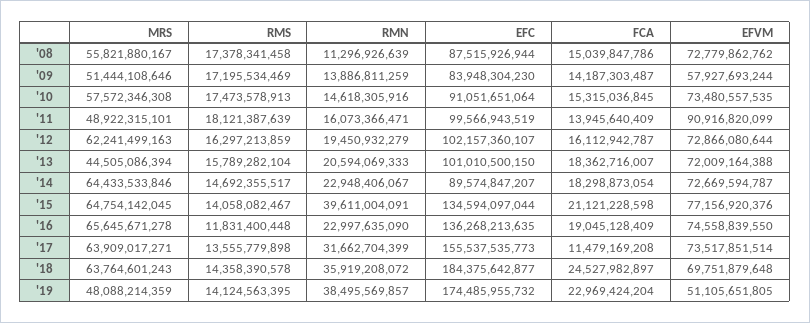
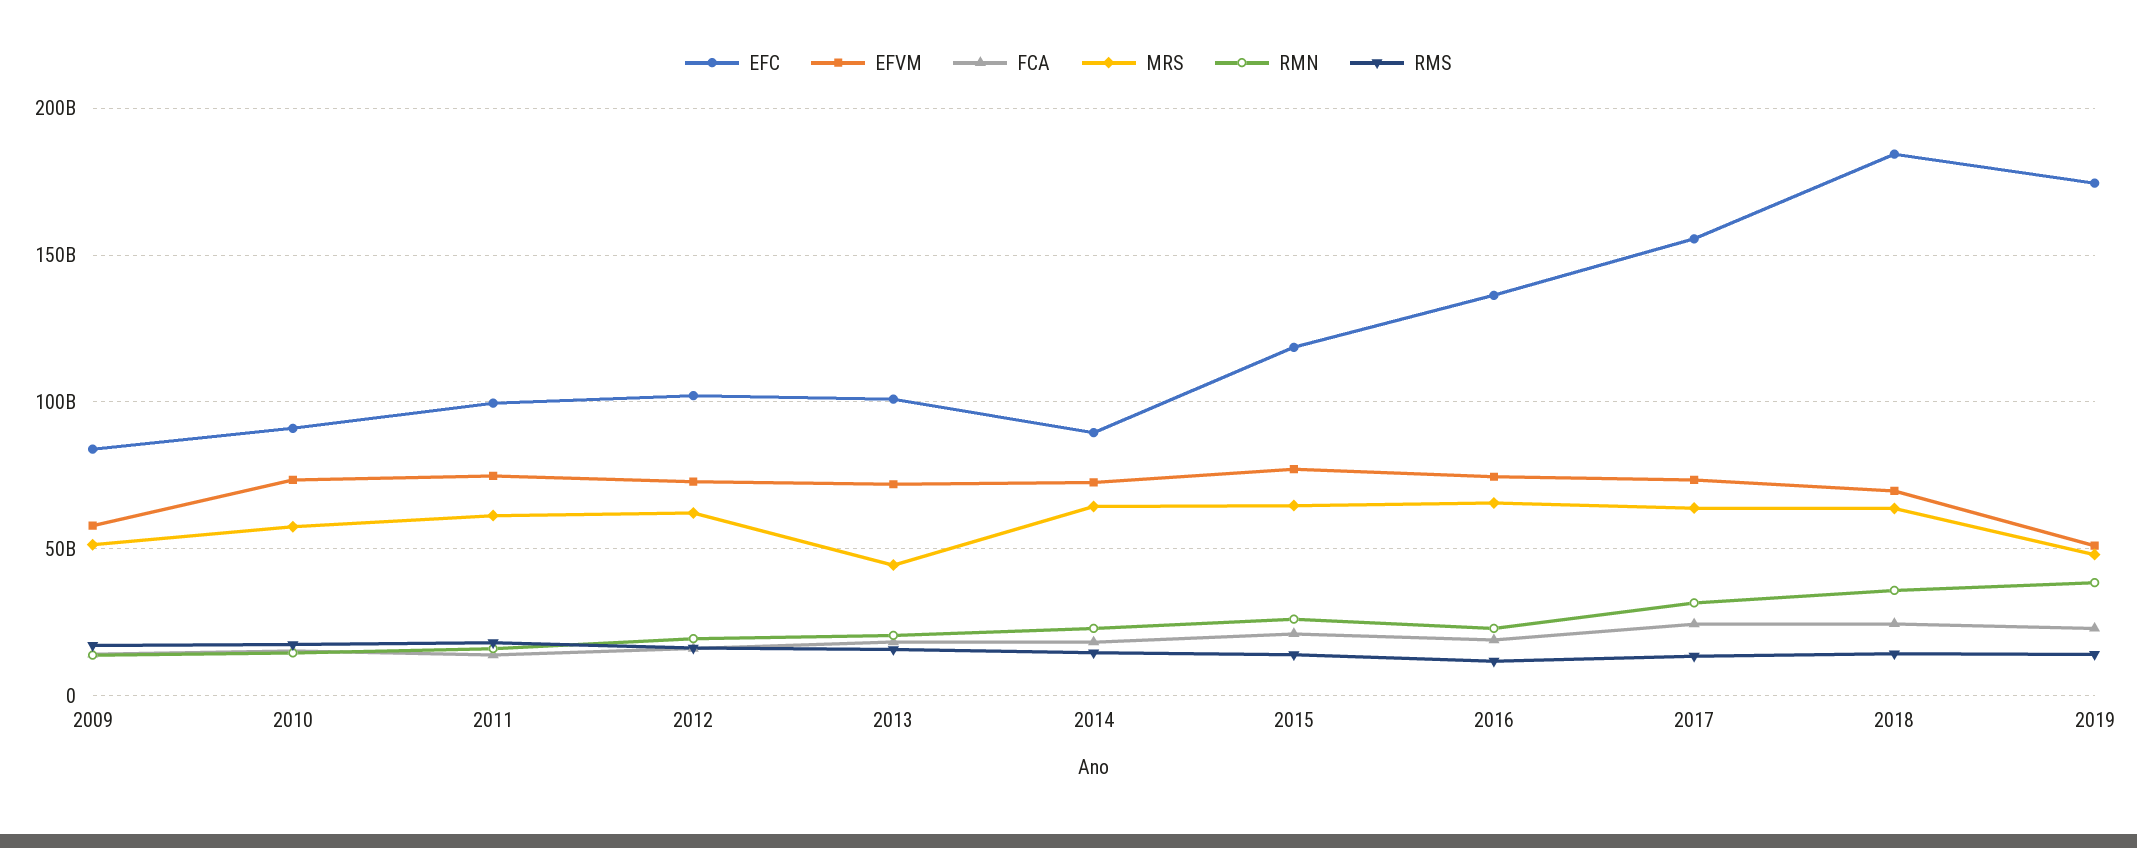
MRS, '08: 55821880167 -> none
RMS, '08: 17378341458 -> none
RMN, '08: 11296926639 -> none
EFC, '08: 87515926944 -> none
FCA, '08: 15039847786 -> none
EFVM, '08: 72779862762 -> none
MRS, '11: 48922315101 -> 60000000000
EFVM, '11: 90916820099 -> 75000000000
RMN, '15: 39611004091 -> 25000000000
EFC, '15: 134594097044 -> 120000000000
FCA, '17: 11479169208 -> 25000000000

